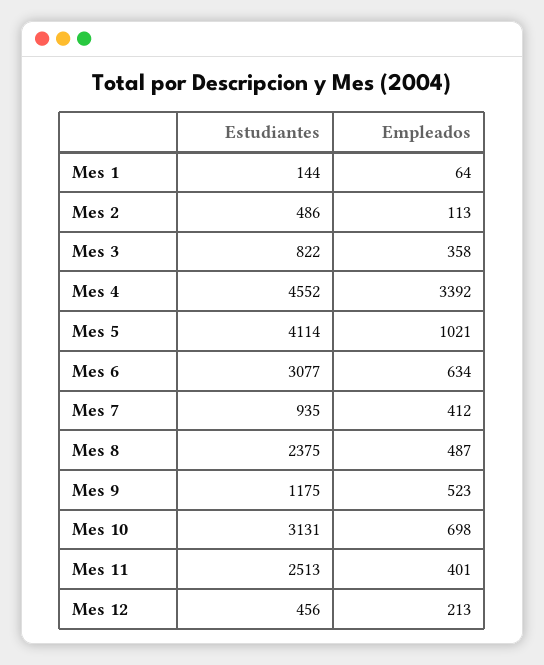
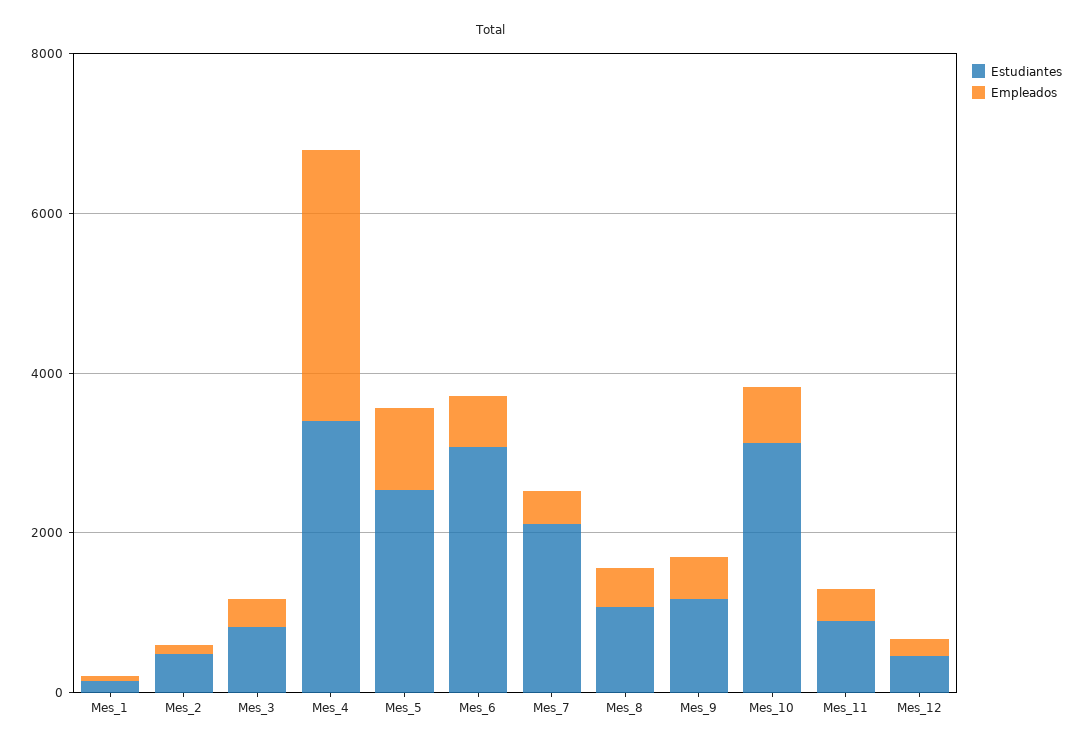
Estudiantes, Mes 4: 4552 -> 3500
Estudiantes, Mes 5: 4114 -> 2500
Estudiantes, Mes 7: 935 -> 2000
Estudiantes, Mes 8: 2375 -> 1000
Estudiantes, Mes 11: 2513 -> 1000

